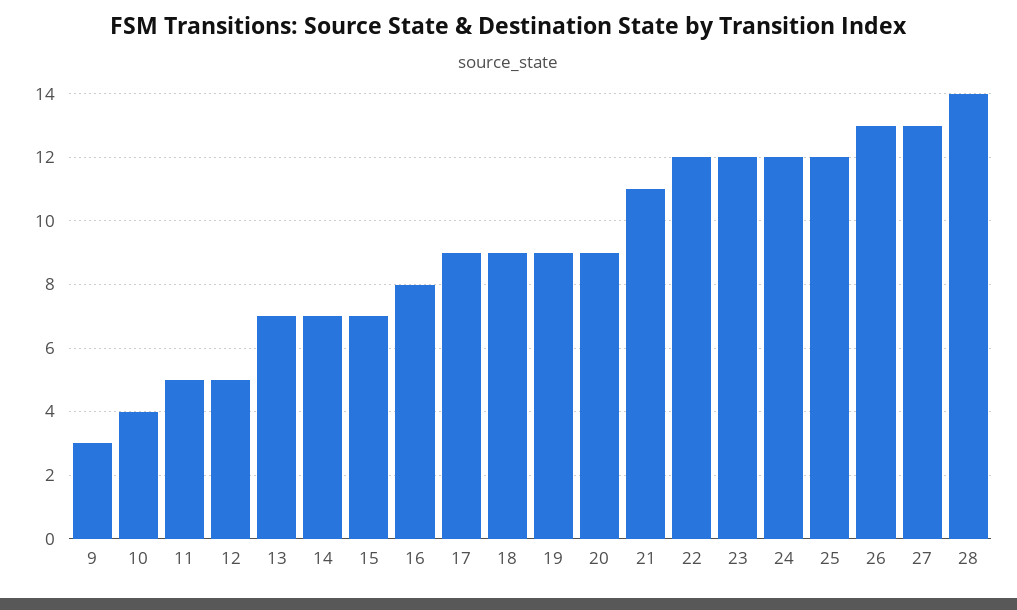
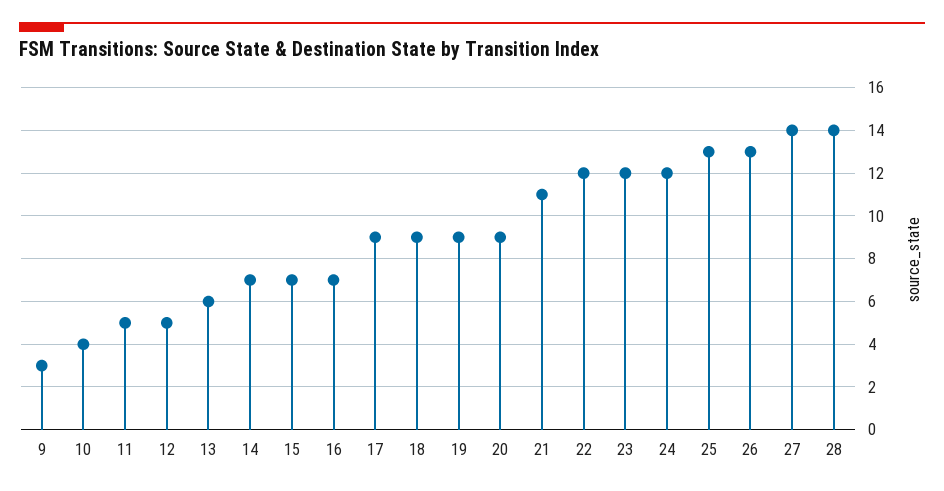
13: 7 -> 6
16: 8 -> 7
25: 12 -> 13
27: 13 -> 14

